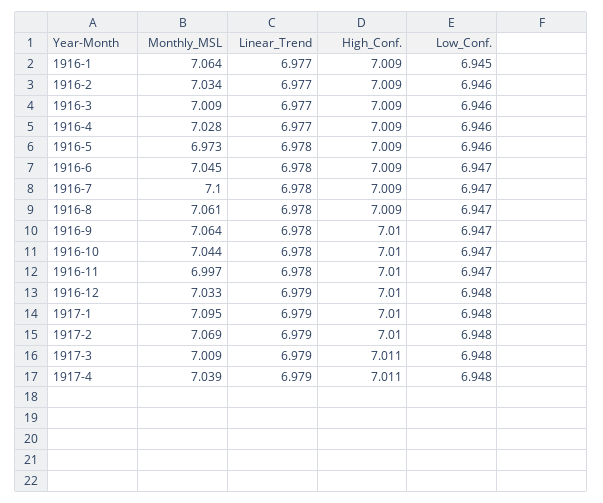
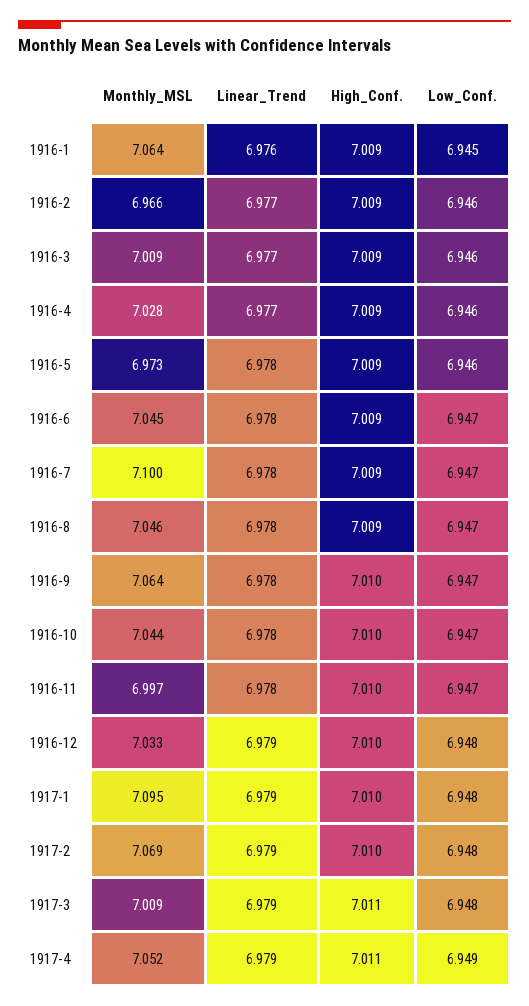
Linear_Trend, 1916-1: 6.977 -> 6.976
Monthly_MSL, 1916-2: 7.034 -> 6.966
Monthly_MSL, 1916-8: 7.061 -> 7.046
Monthly_MSL, 1917-4: 7.039 -> 7.052
Low_Conf., 1917-4: 6.948 -> 6.949

